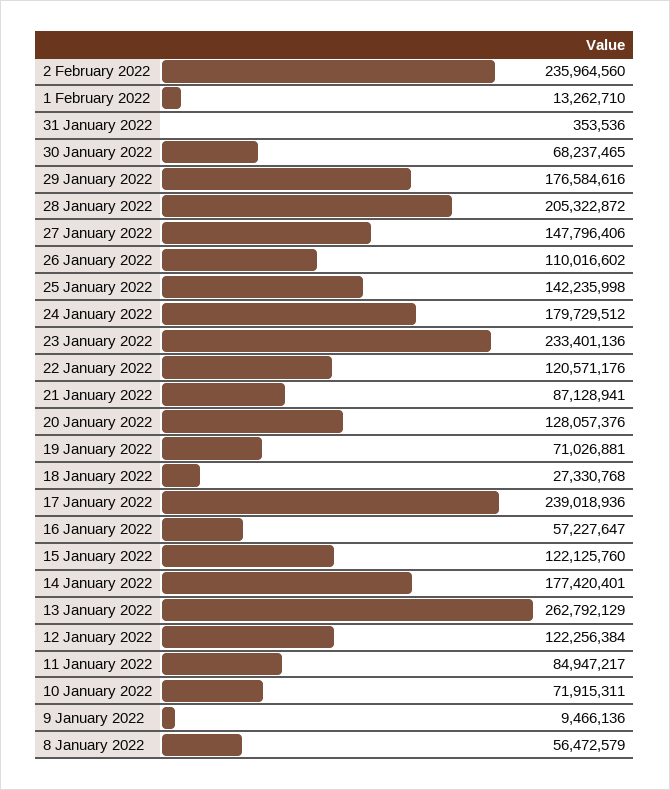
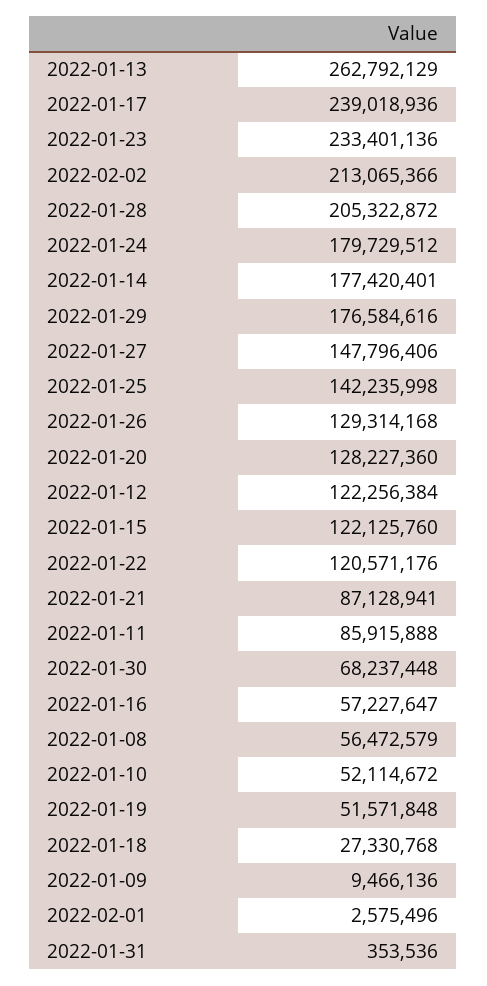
2 February 2022: 235964560 -> 213065366
1 February 2022: 13262710 -> 2575496
30 January 2022: 68237465 -> 68237448
26 January 2022: 110016602 -> 129314168
20 January 2022: 128057376 -> 128227360
19 January 2022: 71026881 -> 51571848
11 January 2022: 84947217 -> 85915888
10 January 2022: 71915311 -> 52114672

